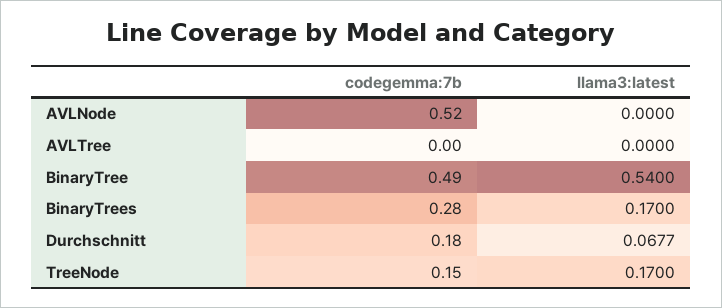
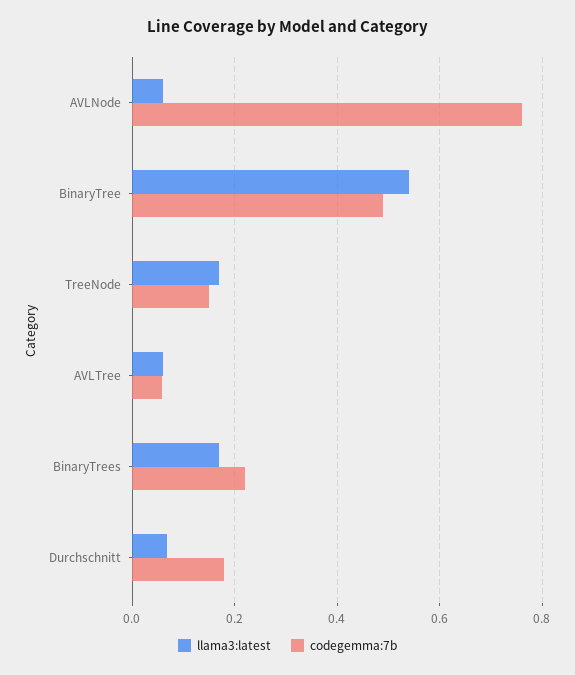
codegemma:7b, AVLNode: 0.52 -> 0.76
llama3:latest, AVLNode: 0 -> 0.06
codegemma:7b, AVLTree: 0 -> 0.06
llama3:latest, AVLTree: 0 -> 0.06
codegemma:7b, BinaryTrees: 0.28 -> 0.22

